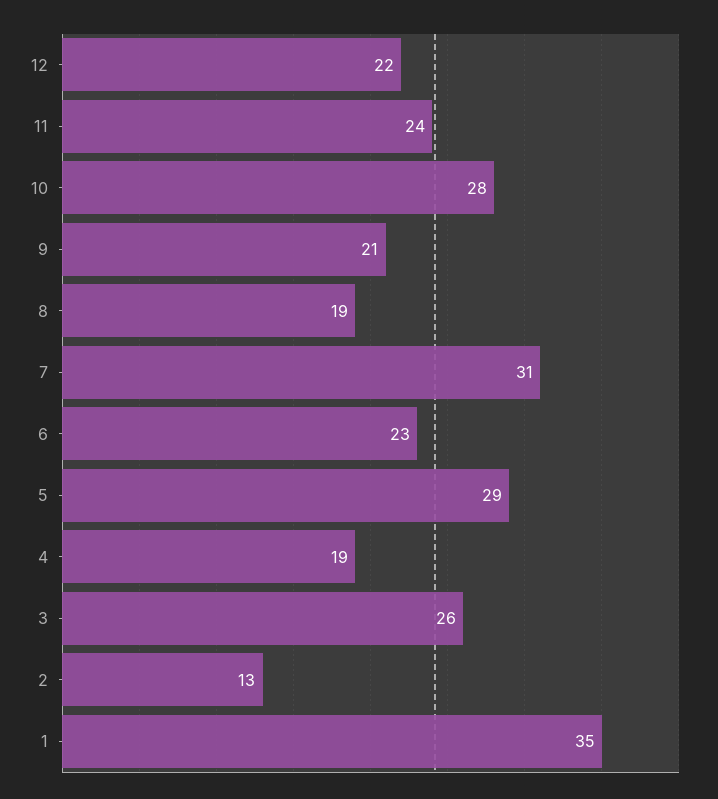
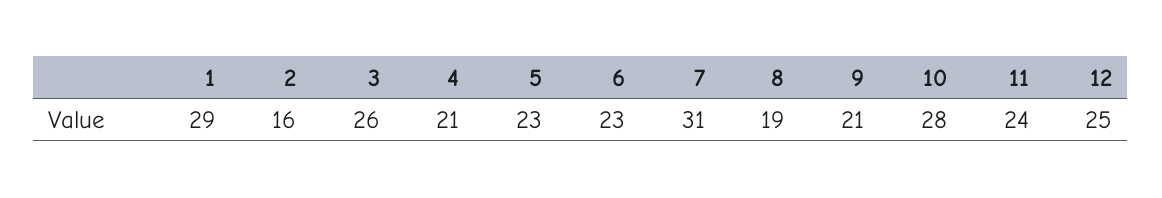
12: 22 -> 25
5: 29 -> 23
4: 19 -> 21
2: 13 -> 16
1: 35 -> 29

